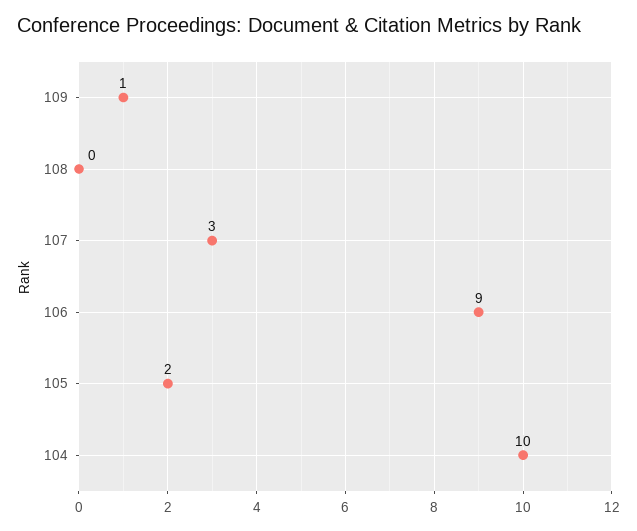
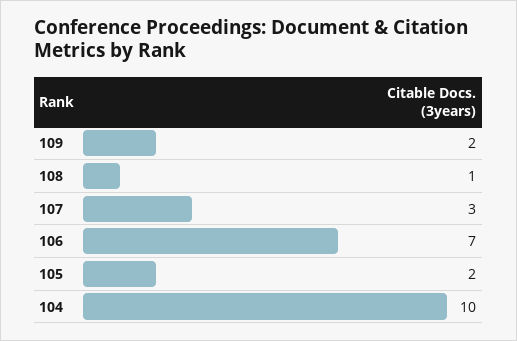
109: 1 -> 2
108: 0 -> 1
106: 9 -> 7

